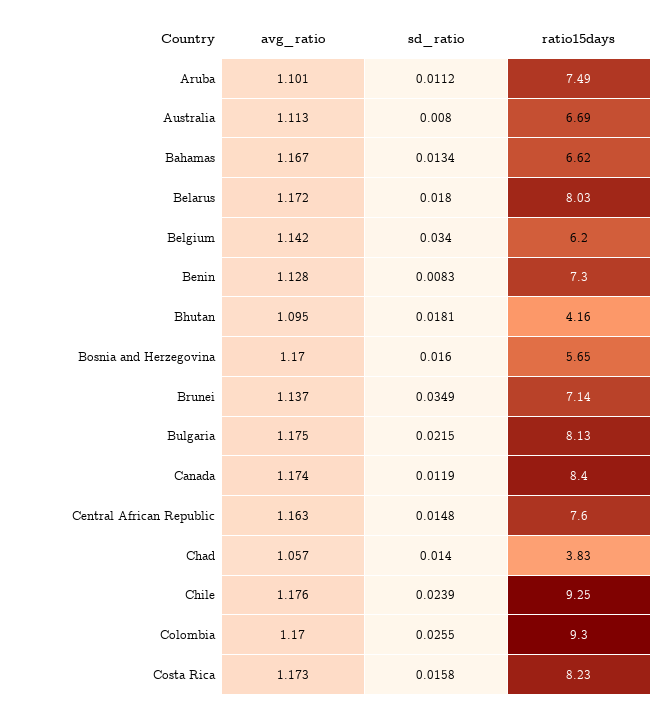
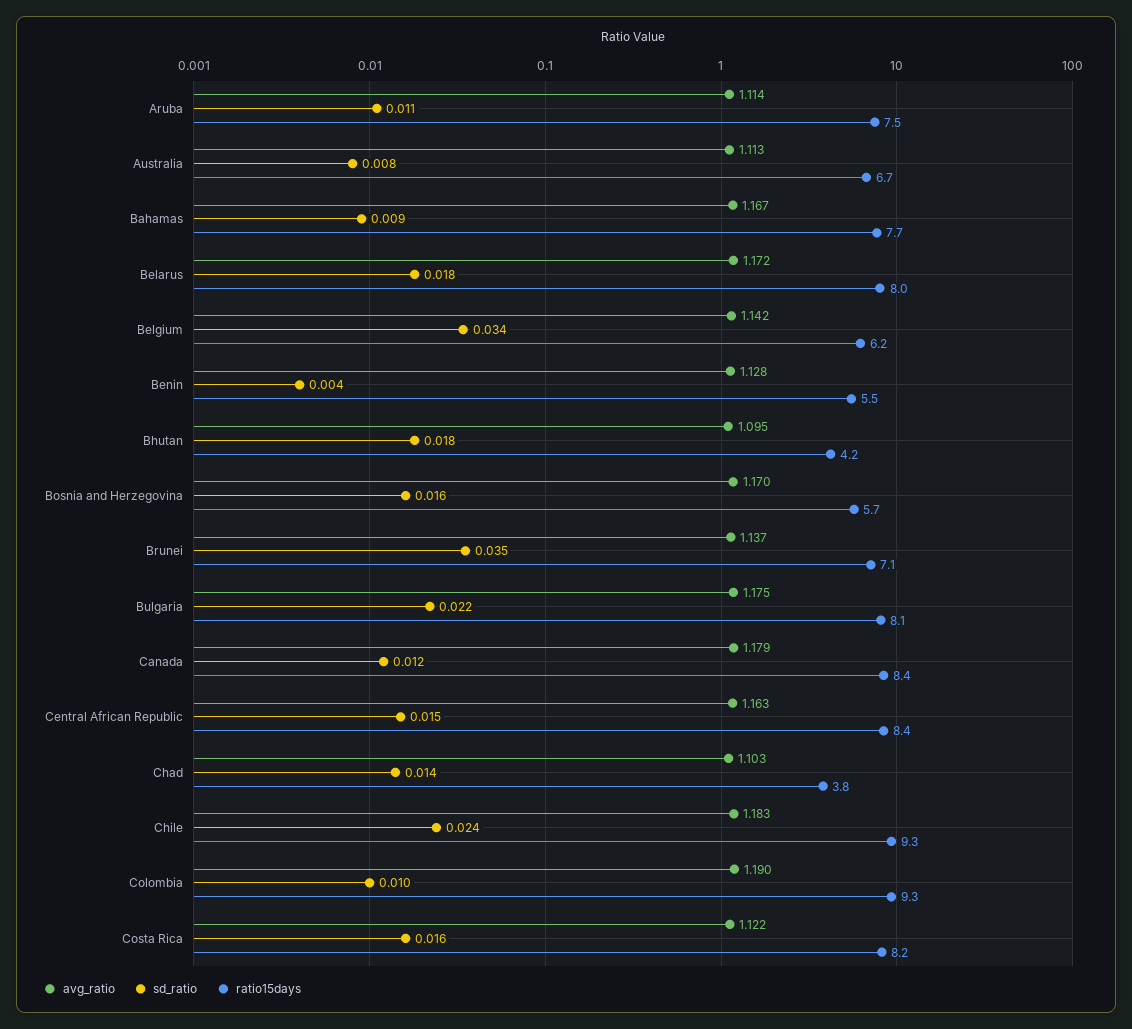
avg_ratio, Aruba: 1.101 -> 1.114
sd_ratio, Bahamas: 0.0134 -> 0.009
ratio15days, Bahamas: 6.62 -> 7.7
sd_ratio, Benin: 0.0083 -> 0.004
ratio15days, Benin: 7.3 -> 5.5
avg_ratio, Canada: 1.174 -> 1.179
ratio15days, Central African Republic: 7.6 -> 8.4
avg_ratio, Chad: 1.057 -> 1.103
avg_ratio, Chile: 1.176 -> 1.183
avg_ratio, Colombia: 1.17 -> 1.19
sd_ratio, Colombia: 0.0255 -> 0.01
avg_ratio, Costa Rica: 1.173 -> 1.122

